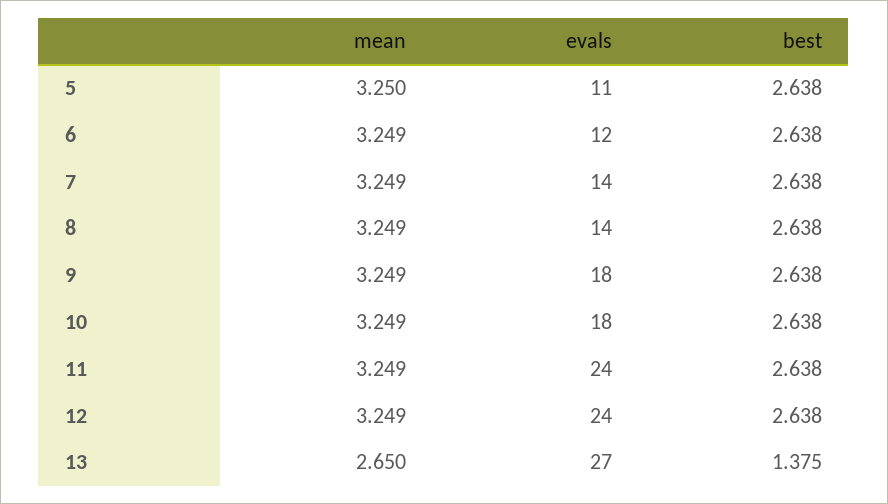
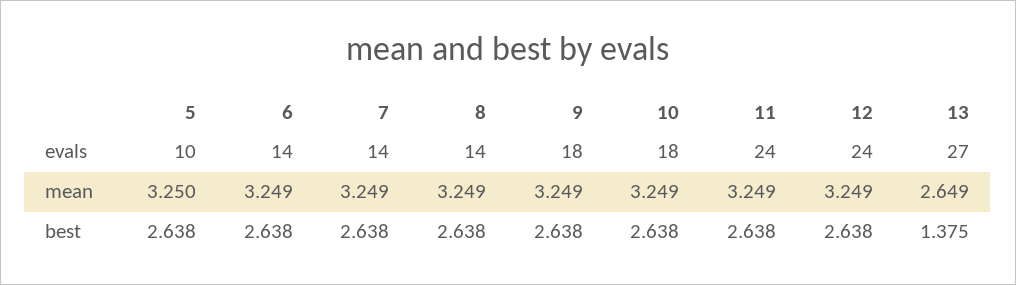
evals, 5: 11 -> 10
evals, 6: 12 -> 14
mean, 13: 2.65 -> 2.649

